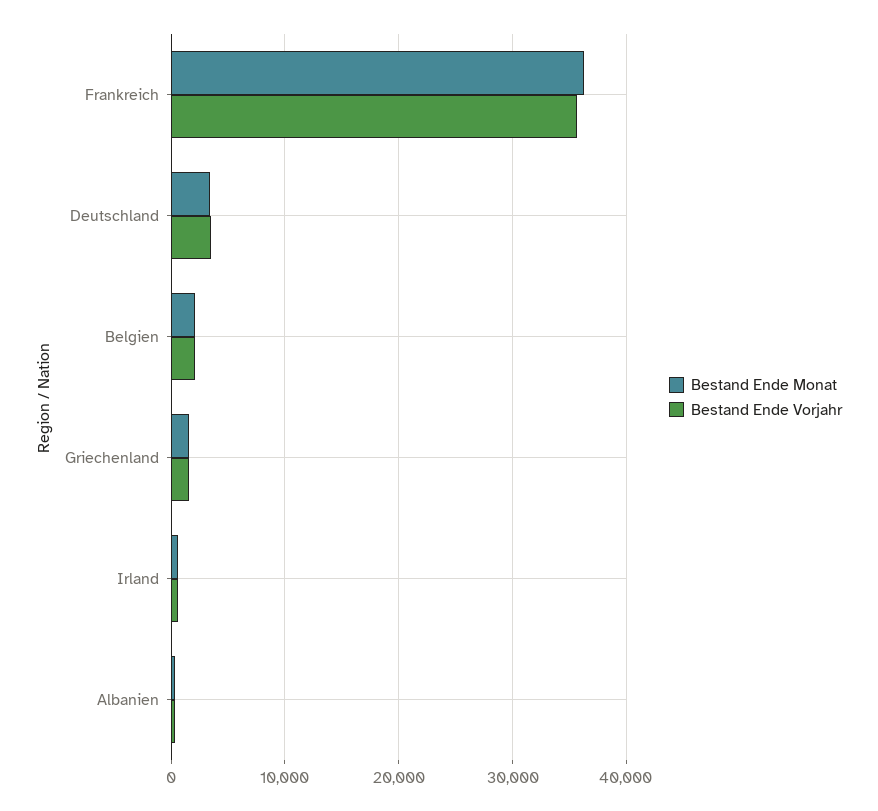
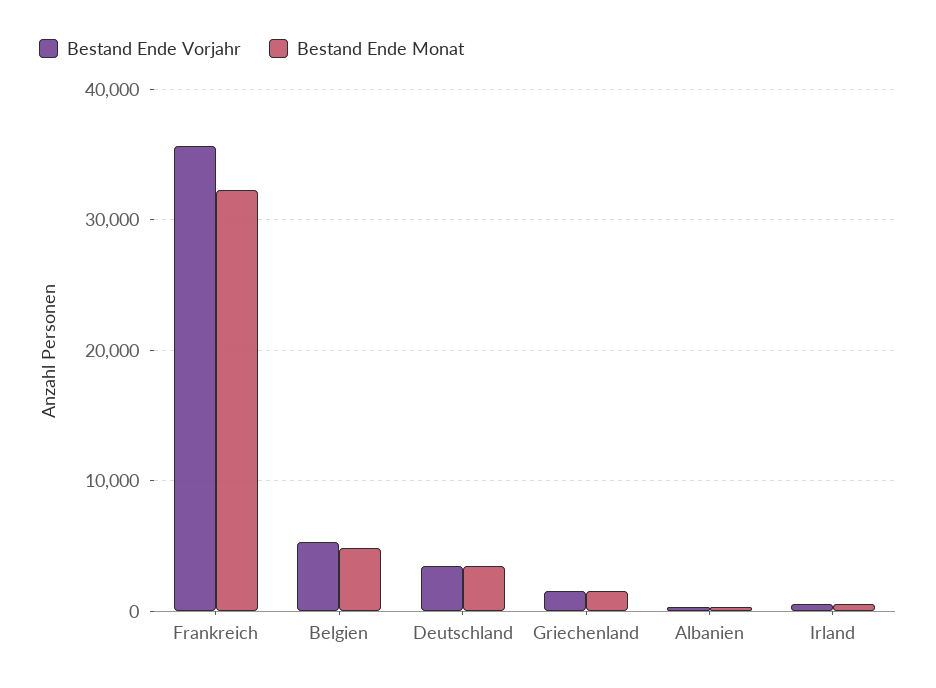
Bestand Ende Monat, Frankreich: 36000 -> 32000
Bestand Ende Monat, Belgien: 2000 -> 5000
Bestand Ende Vorjahr, Belgien: 2000 -> 5000

